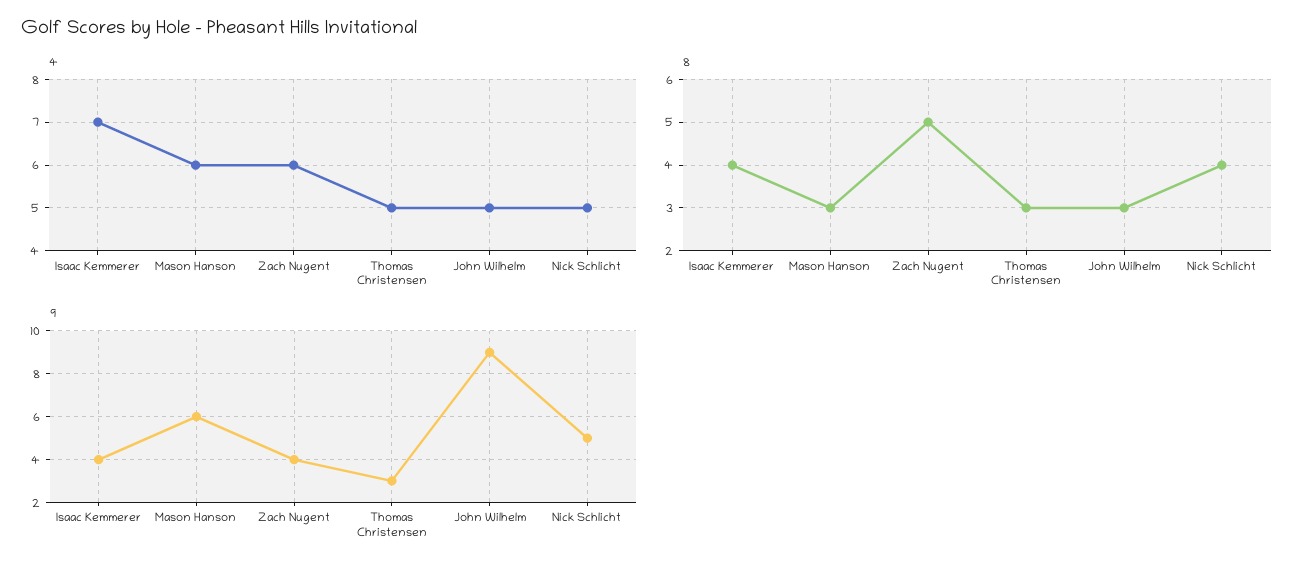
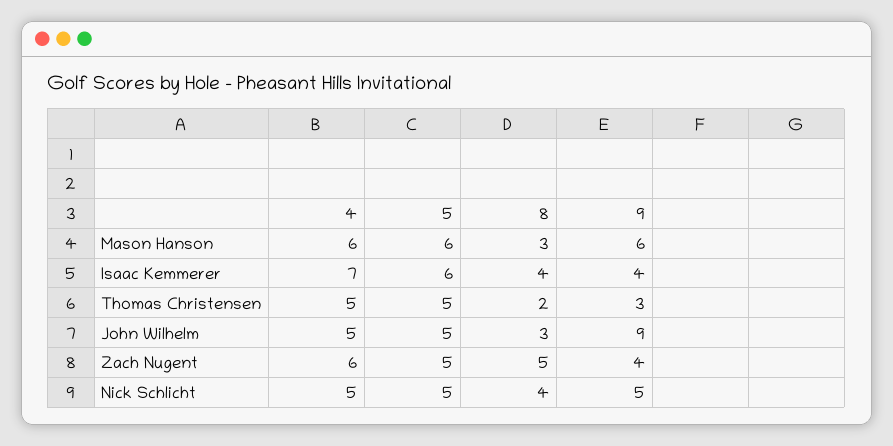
8, Thomas Christensen: 3 -> 2
5, Mason Hanson: none -> 6
5, Isaac Kemmerer: none -> 6
5, Thomas Christensen: none -> 5
5, John Wilhelm: none -> 5
5, Zach Nugent: none -> 5
5, Nick Schlicht: none -> 5

